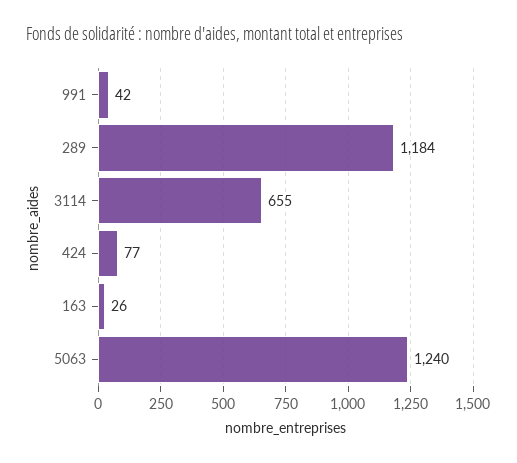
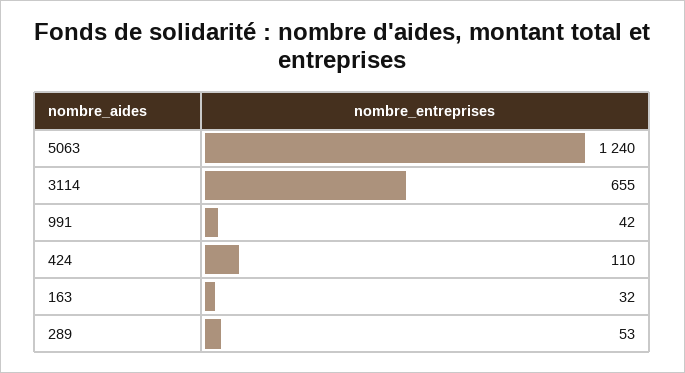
289: 1184 -> 53
424: 77 -> 110
163: 26 -> 32

